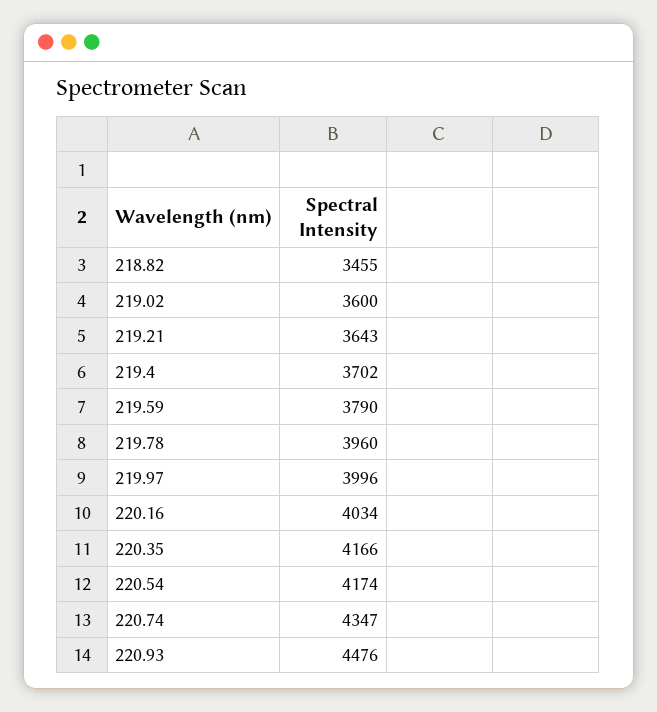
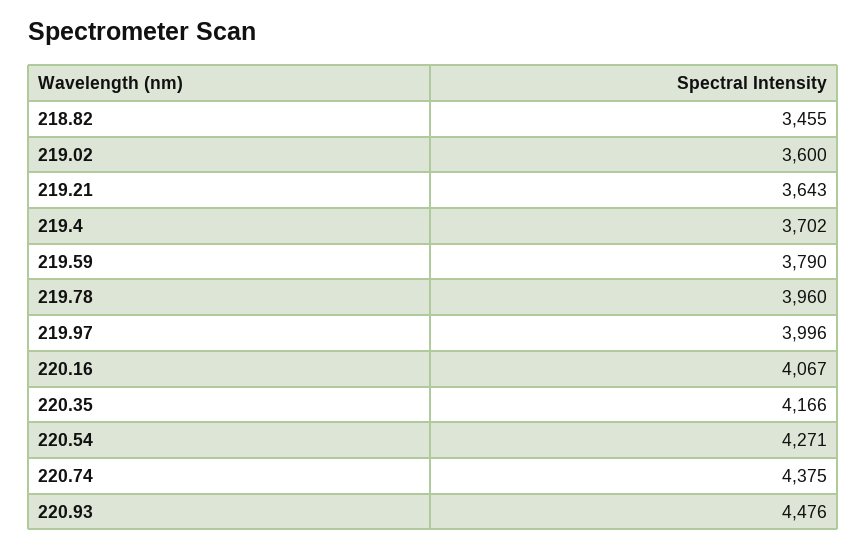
220.16: 4034 -> 4067
220.54: 4174 -> 4271
220.74: 4347 -> 4375

